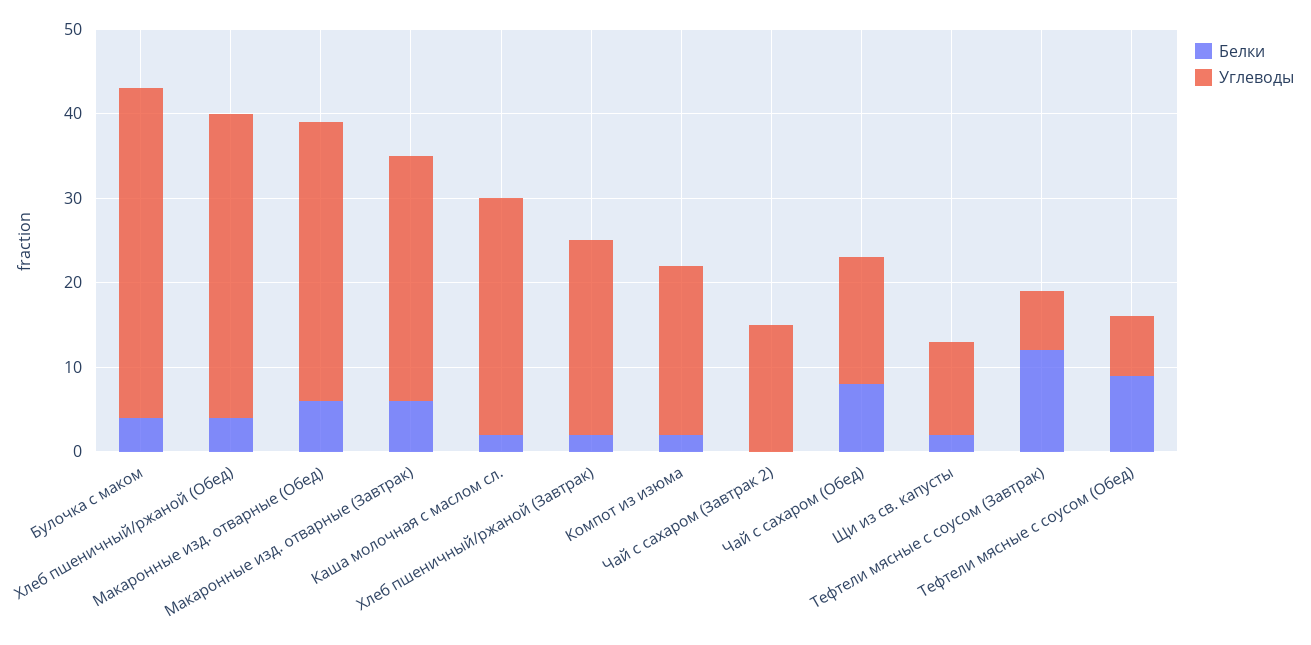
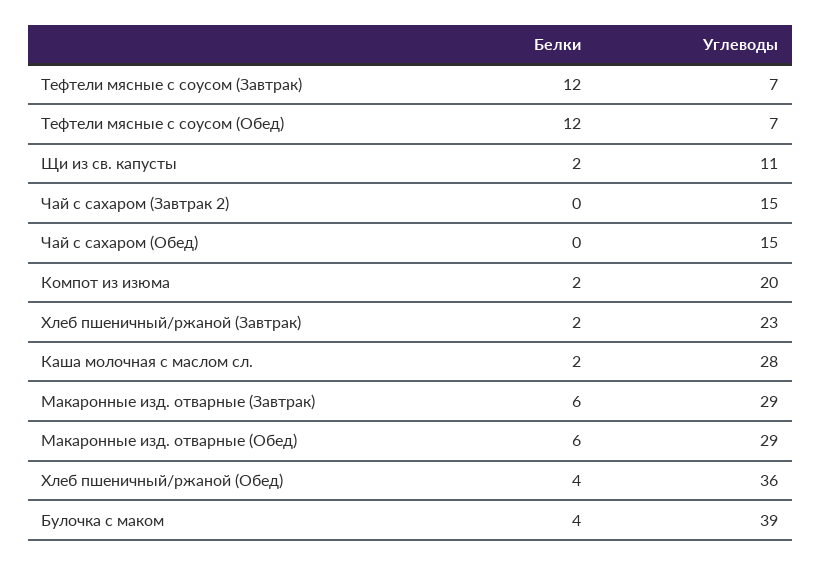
Углеводы, Макаронные изд. отварные (Обед): 33 -> 29
Белки, Чай с сахаром (Обед): 8 -> 0
Белки, Тефтели мясные с соусом (Обед): 9 -> 12

